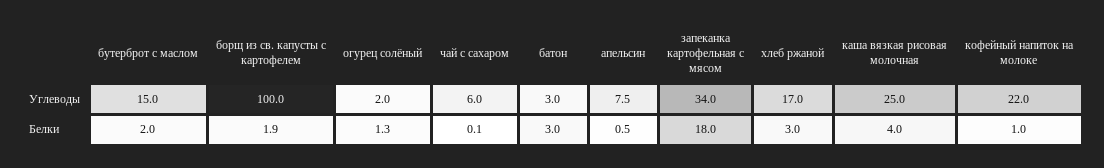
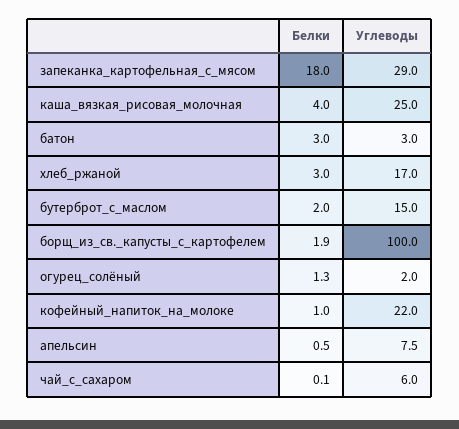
запеканка картофельная с мясом, Углеводы: 34 -> 29

